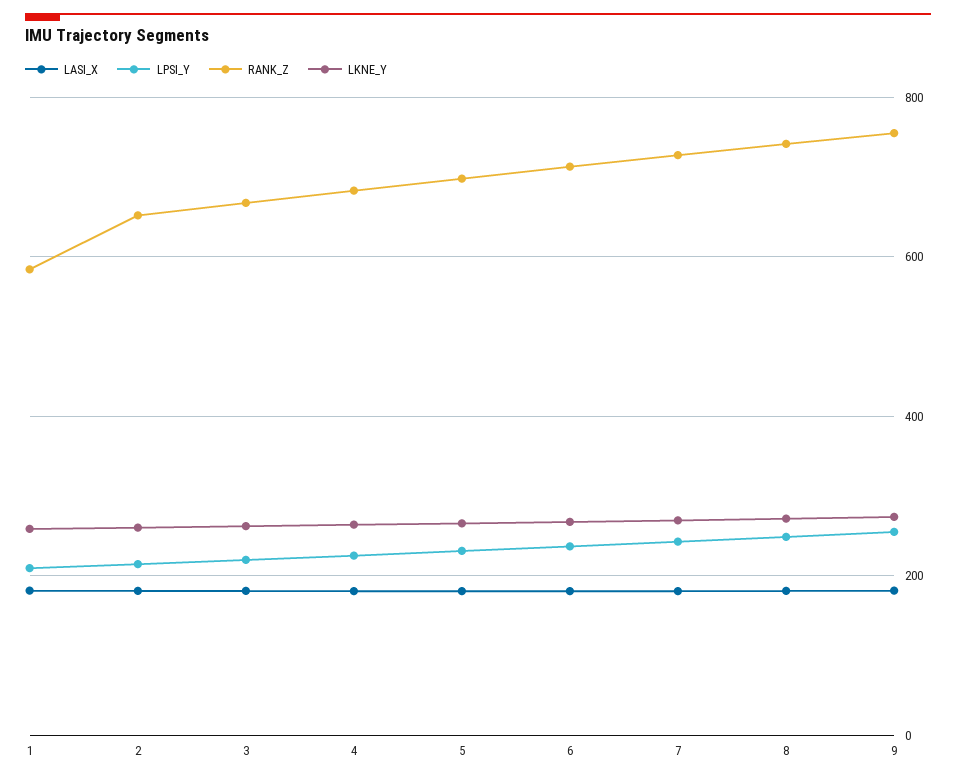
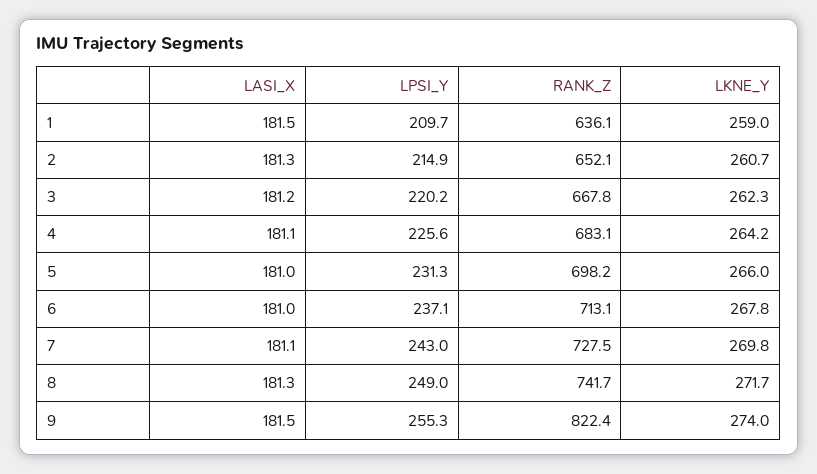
RANK_Z, 1: 580 -> 636.1
RANK_Z, 9: 760 -> 822.4

